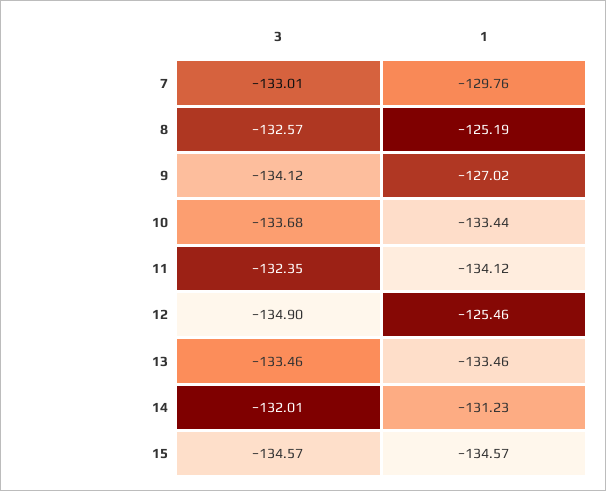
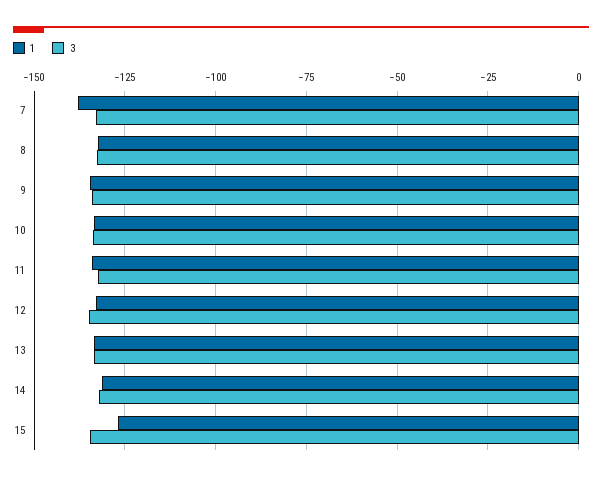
1, 7: -129.76 -> -137.5
1, 8: -125.19 -> -132.5
1, 9: -127.02 -> -135
1, 12: -125.46 -> -132.5
1, 15: -134.57 -> -127.5

